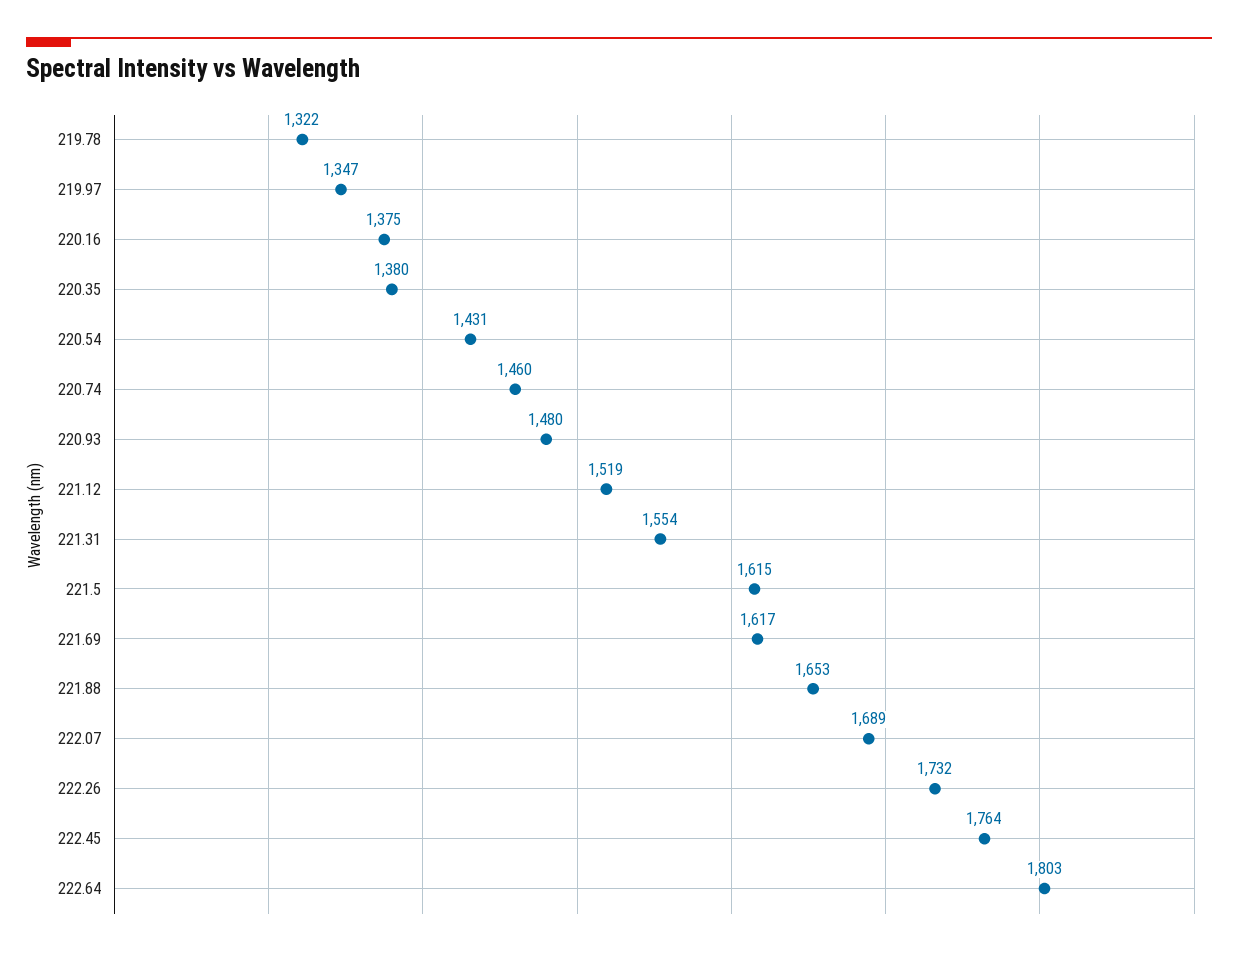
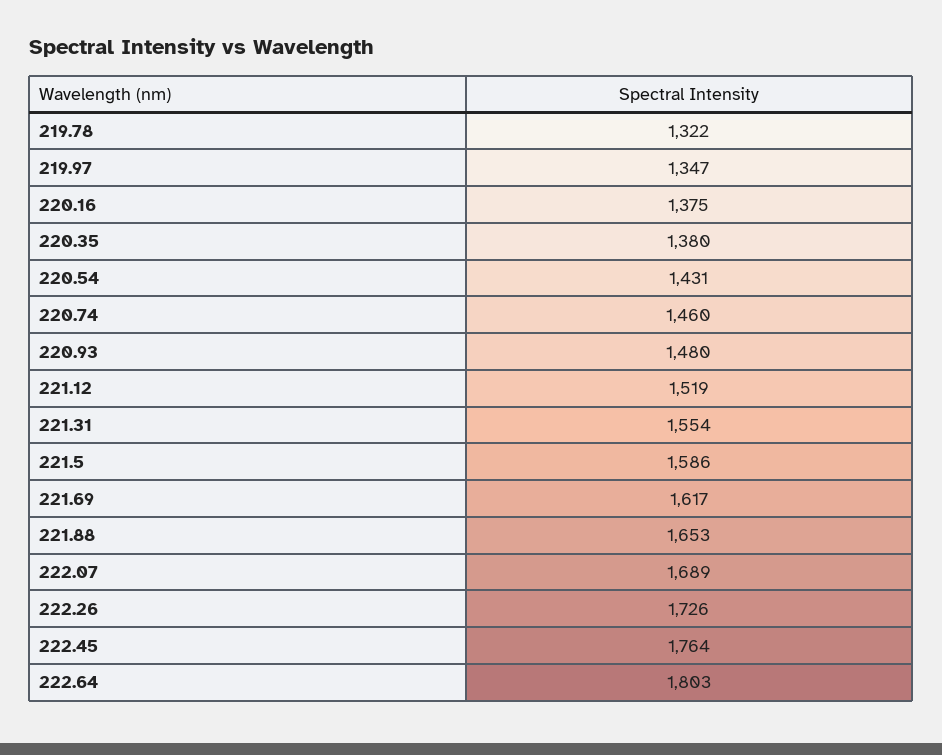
221.5: 1615 -> 1586
222.26: 1732 -> 1726

